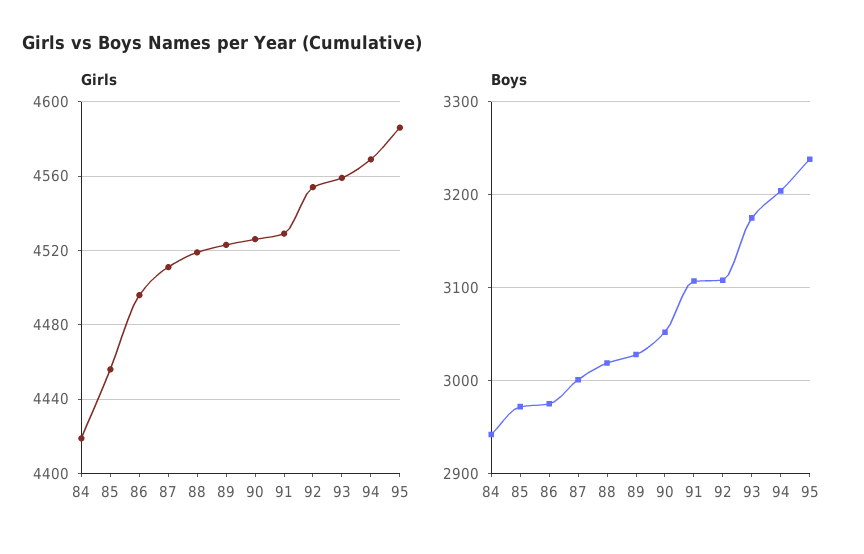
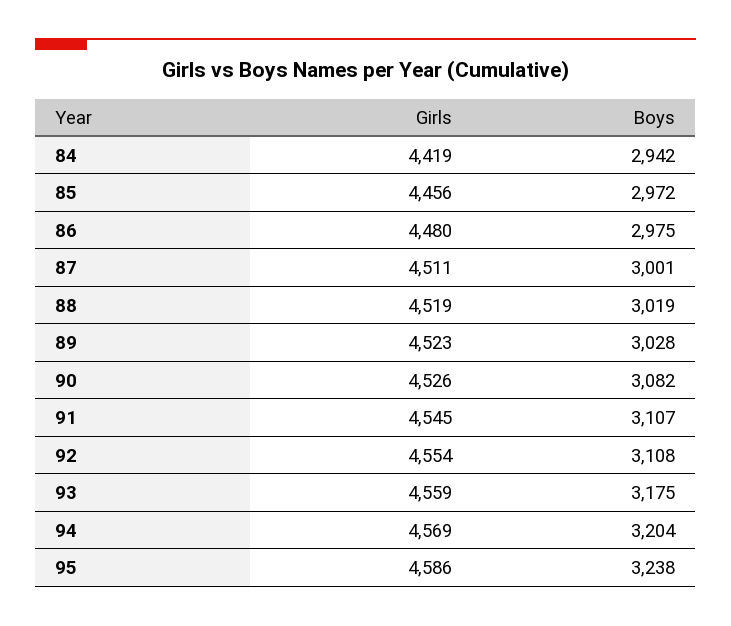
Girls, 86: 4495 -> 4480
Girls, 91: 4530 -> 4545
Boys, 90: 3050 -> 3082

